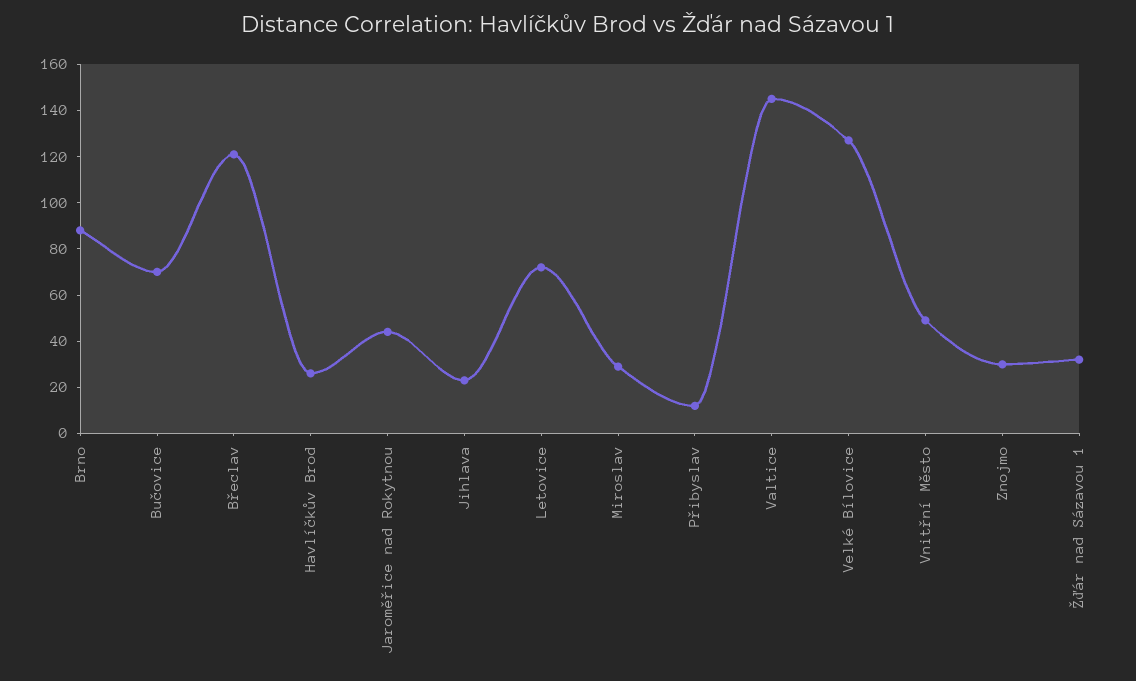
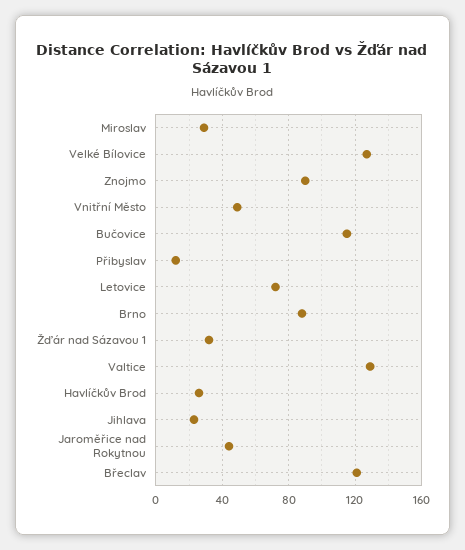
Bučovice: 70 -> 115
Valtice: 145 -> 130
Znojmo: 30 -> 90

